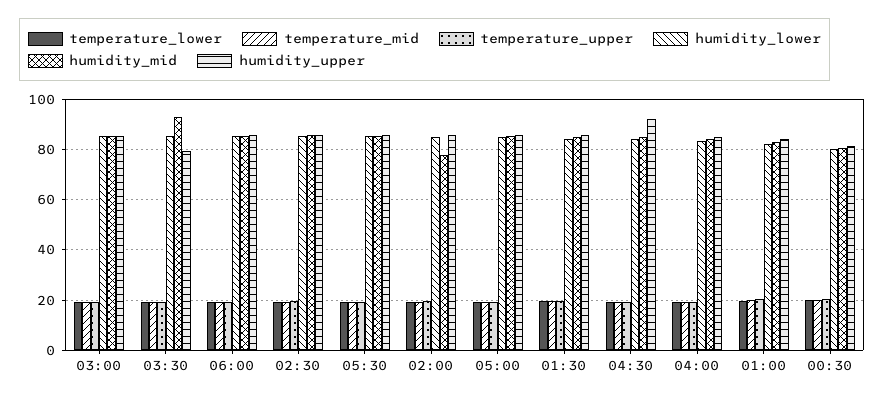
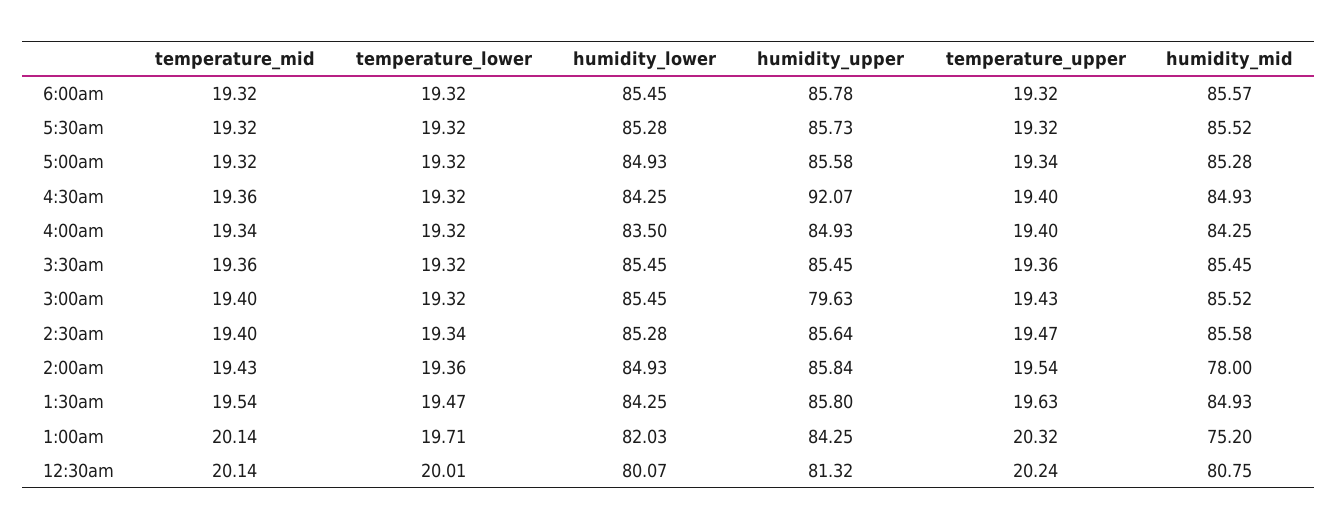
humidity_upper, 03:00: 85 -> 79.63
humidity_mid, 03:30: 92.5 -> 85.45
humidity_upper, 03:30: 80 -> 85.45
humidity_mid, 01:00: 82.5 -> 75.2

